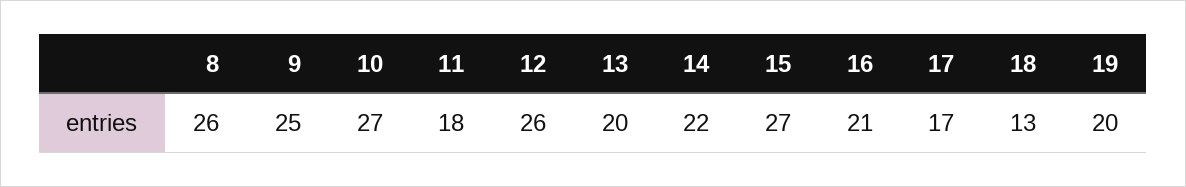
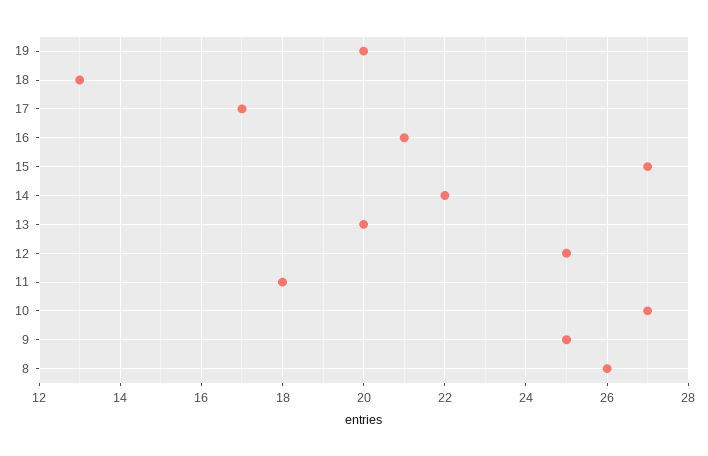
12: 26 -> 25

